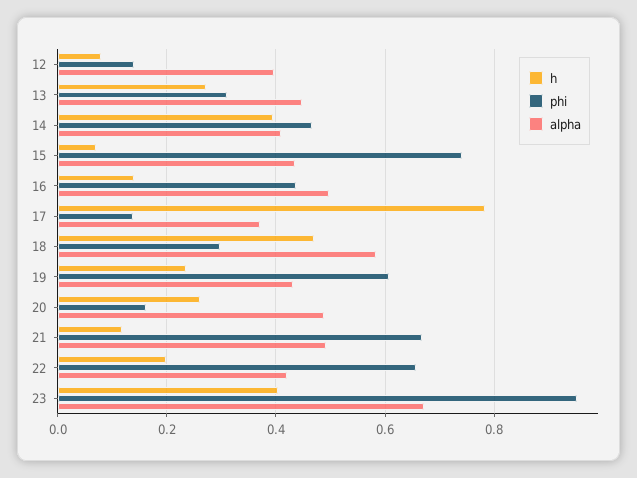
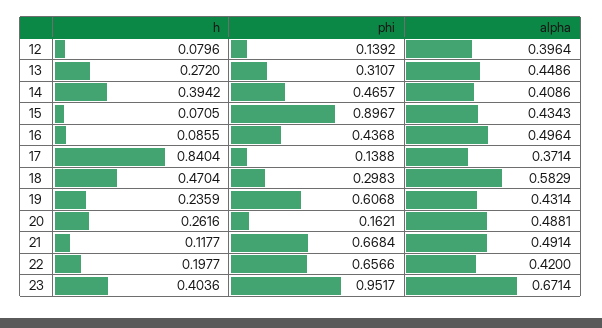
phi, 15: 0.74 -> 0.8967
h, 16: 0.14 -> 0.0855
h, 17: 0.78 -> 0.8404

